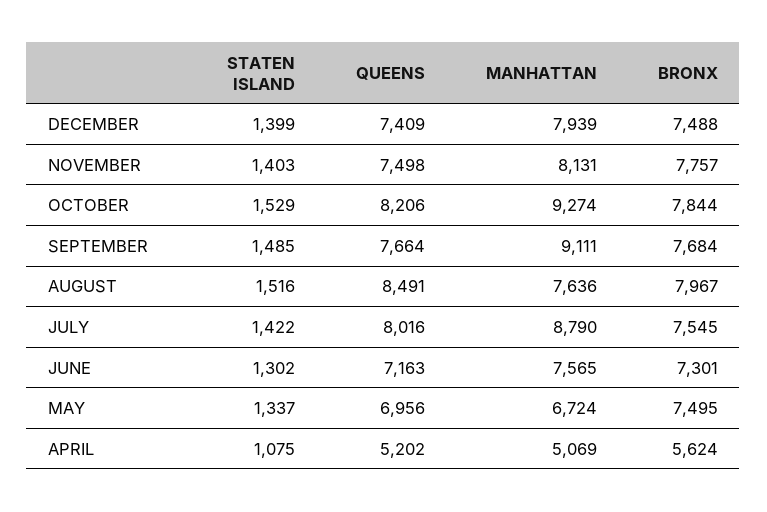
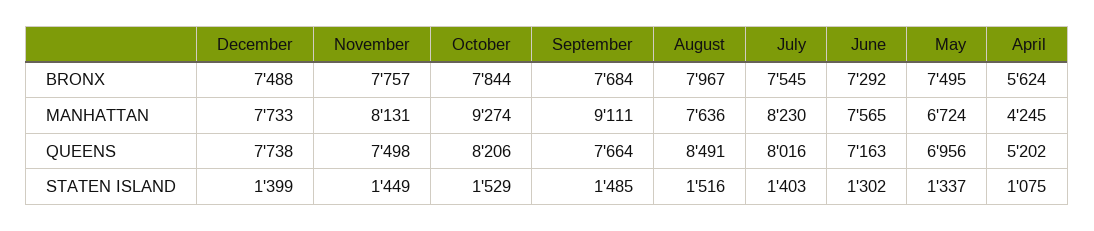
QUEENS, DECEMBER: 7409 -> 7738
MANHATTAN, DECEMBER: 7939 -> 7733
STATEN ISLAND, NOVEMBER: 1403 -> 1449
STATEN ISLAND, JULY: 1422 -> 1403
MANHATTAN, JULY: 8790 -> 8230
BRONX, JUNE: 7301 -> 7292
MANHATTAN, APRIL: 5069 -> 4245

